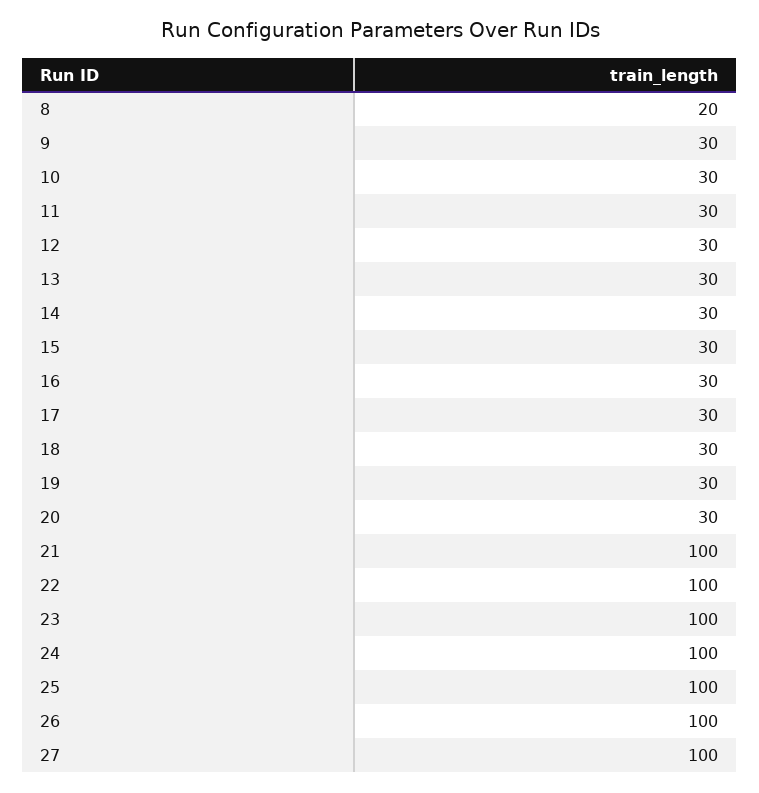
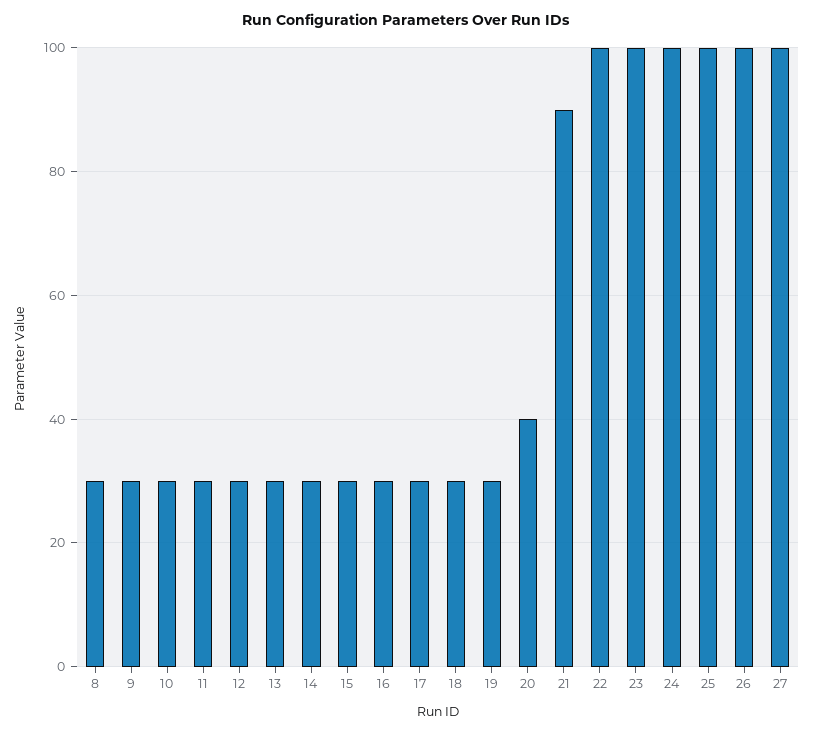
8: 20 -> 30
20: 30 -> 40
21: 100 -> 90

